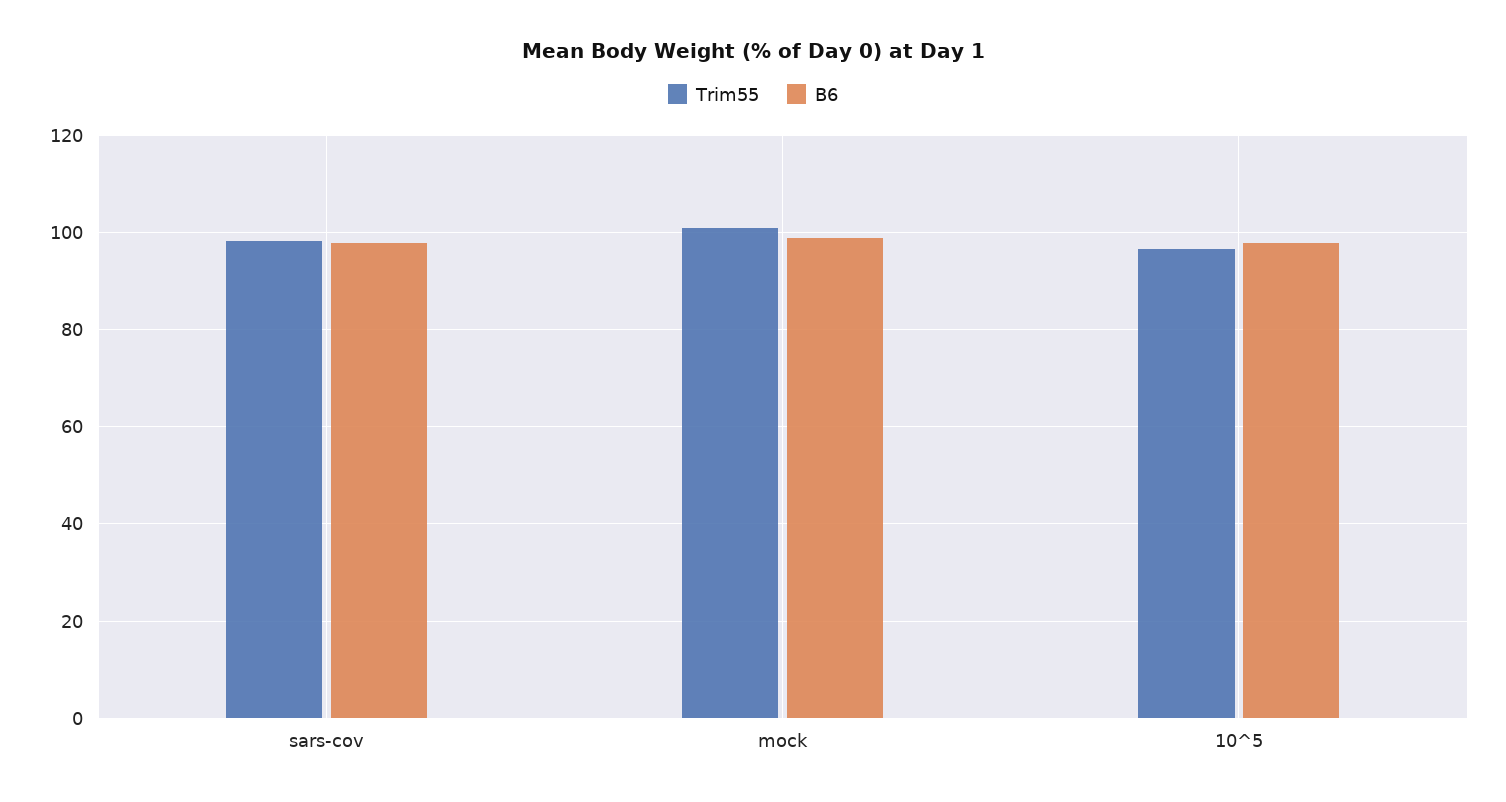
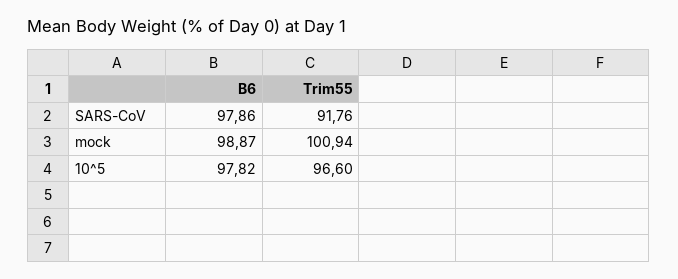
Trim55, sars-cov: 98 -> 91.76

